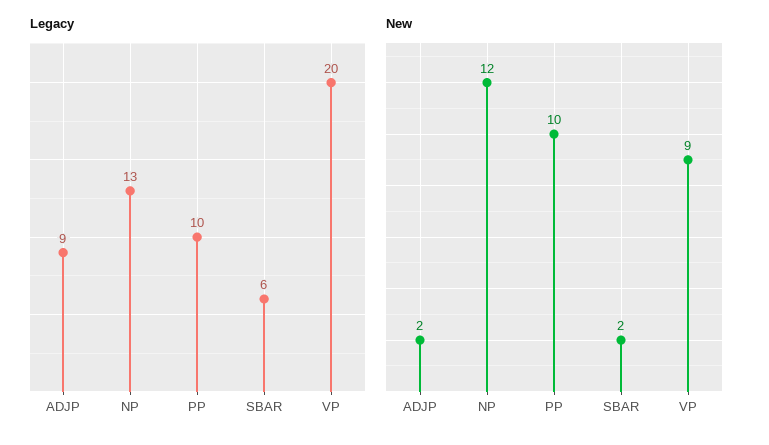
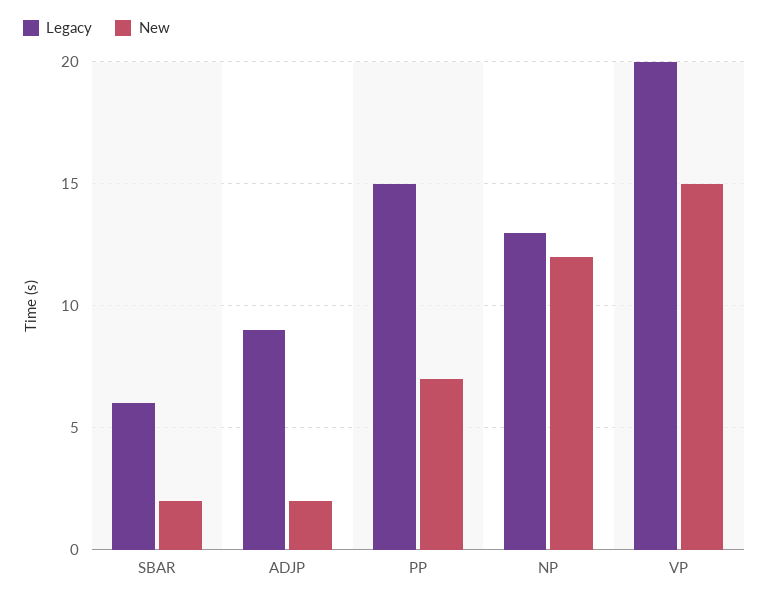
Legacy, PP: 10 -> 15
New, PP: 10 -> 7
New, VP: 9 -> 15

